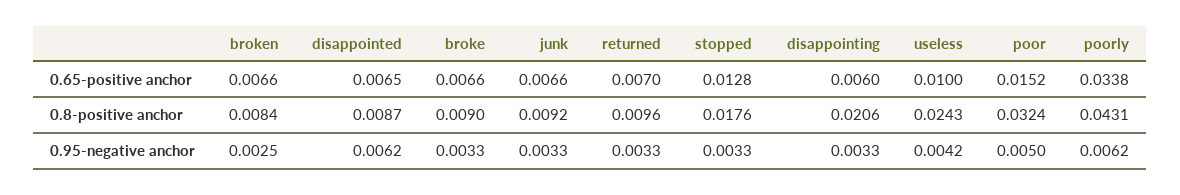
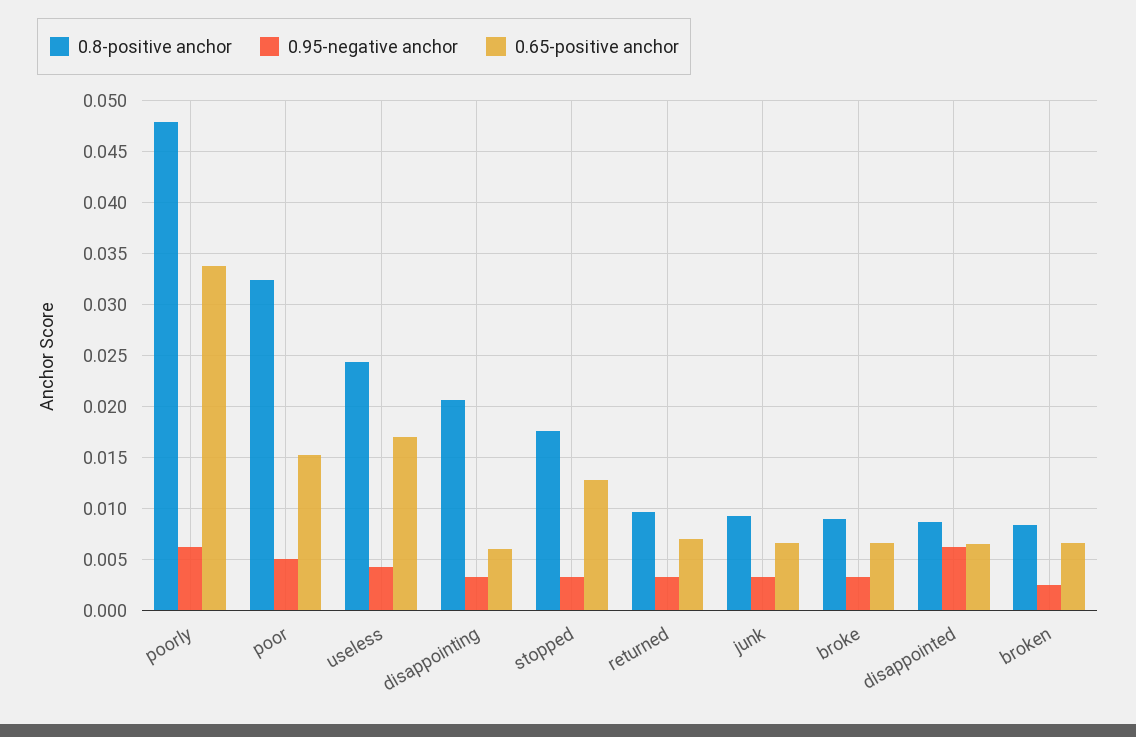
0.65-positive anchor, useless: 0.01 -> 0.017
0.8-positive anchor, poorly: 0.0431 -> 0.048

